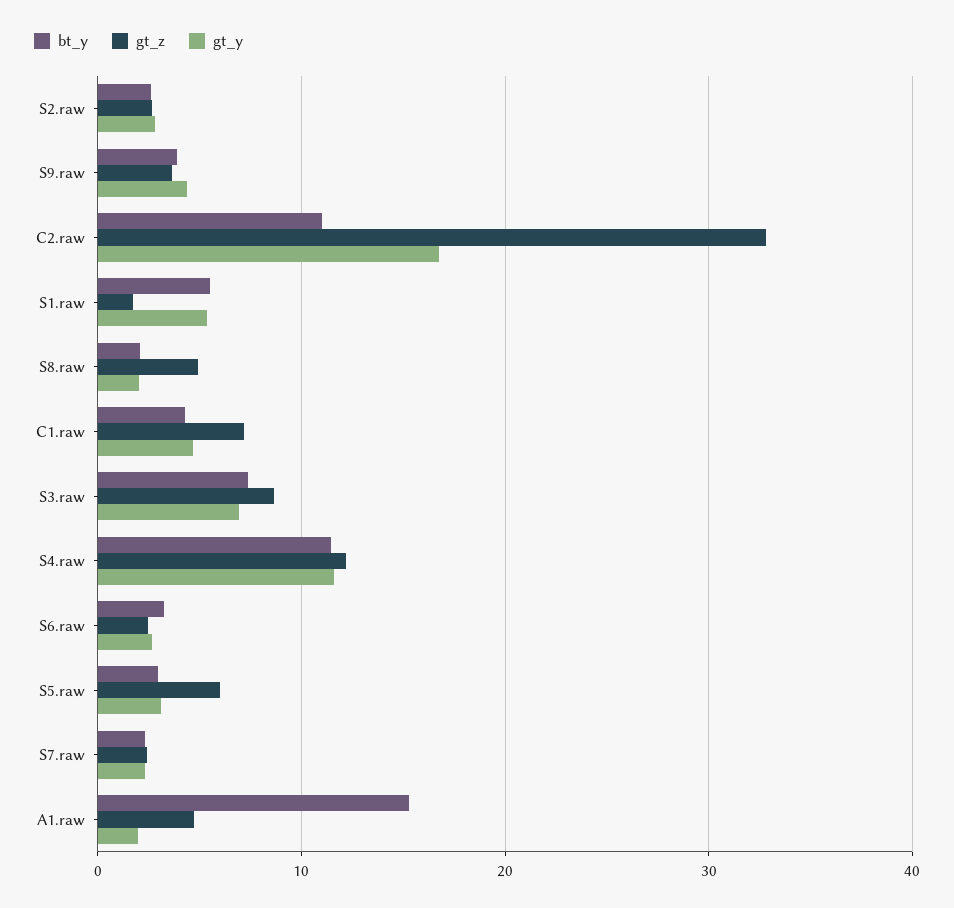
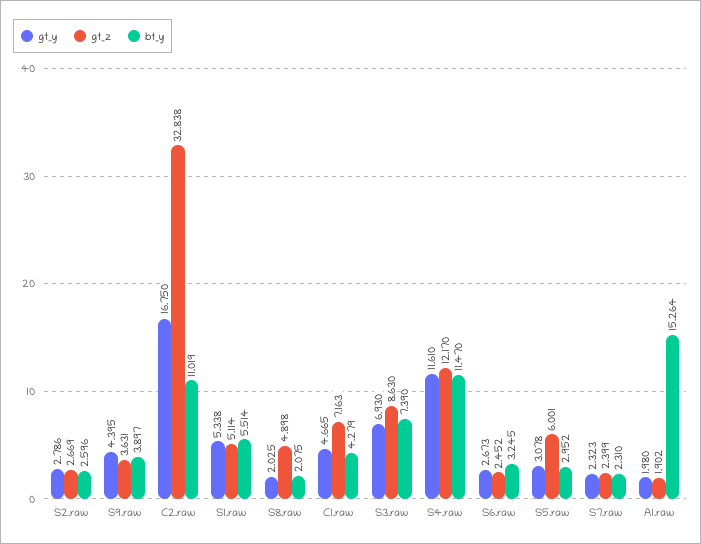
gt_z, S1.raw: 2 -> 5.114
gt_z, A1.raw: 5 -> 1.902

